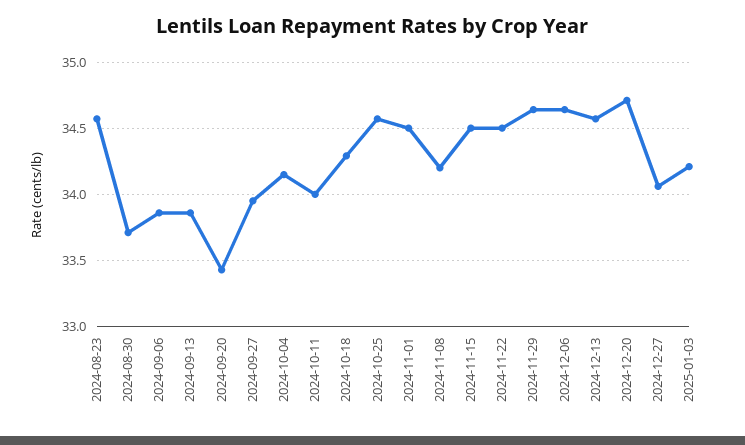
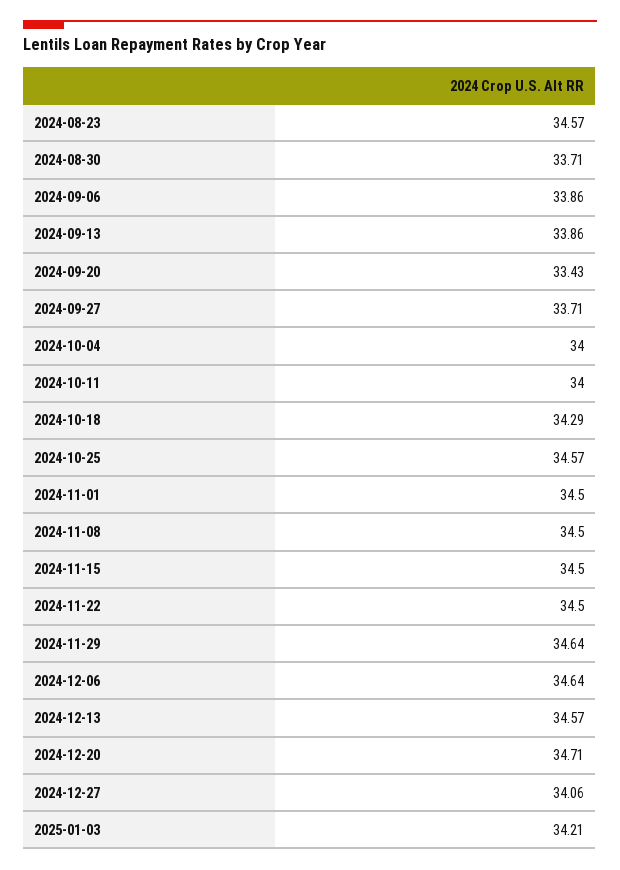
2024-09-27: 33.95 -> 33.71
2024-10-04: 34.15 -> 34
2024-11-08: 34.2 -> 34.5

